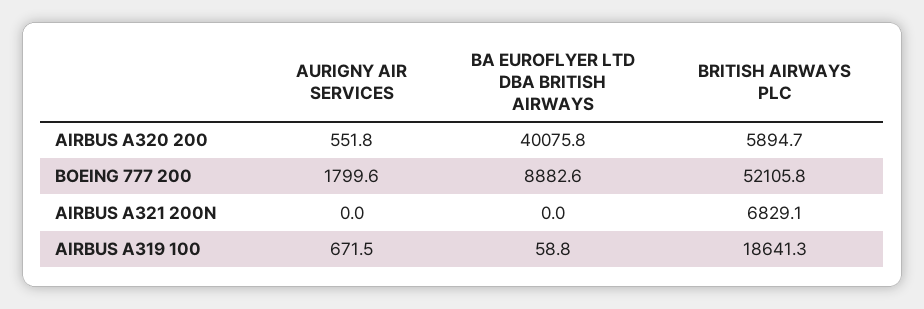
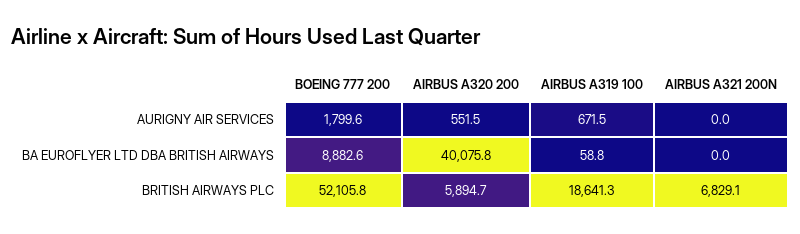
AURIGNY AIR SERVICES, AIRBUS A320 200: 551.8 -> 551.5

